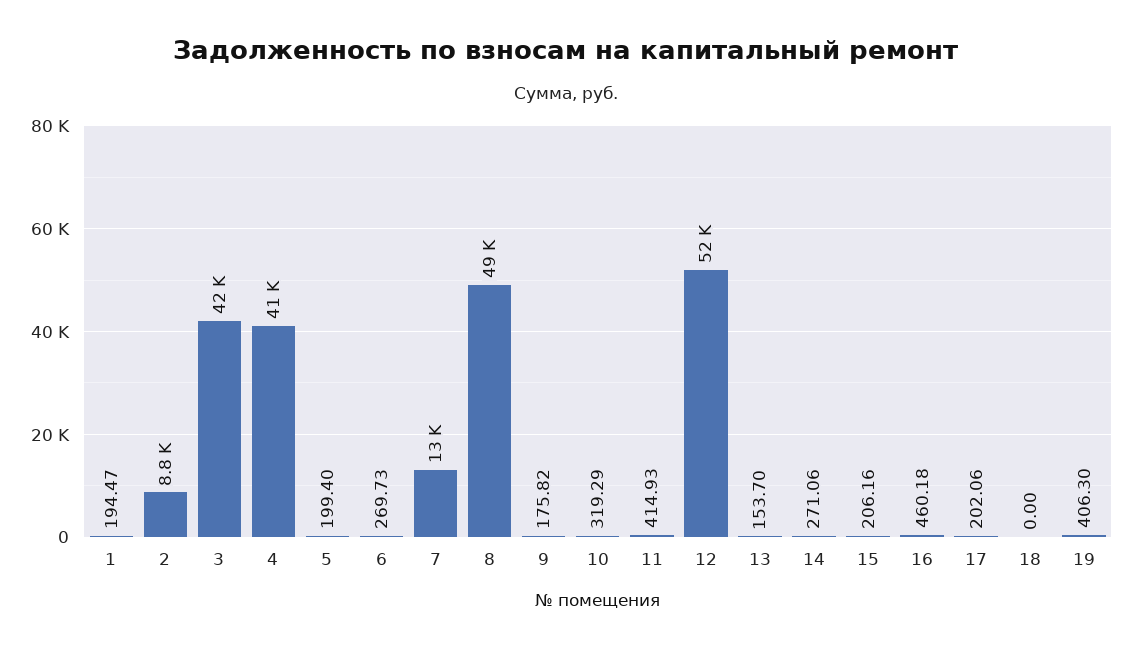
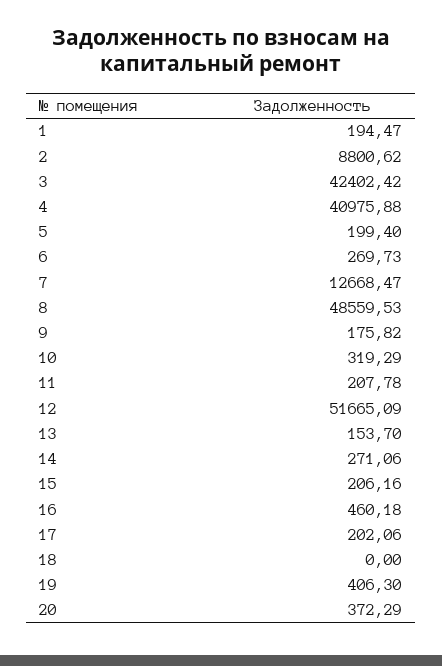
11: 414.93 -> 207.78
20: none -> 372.29

